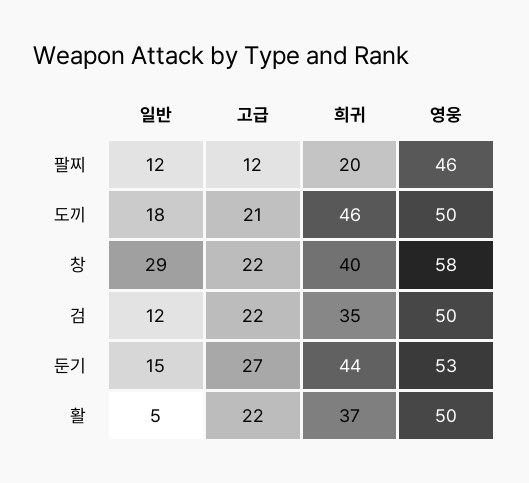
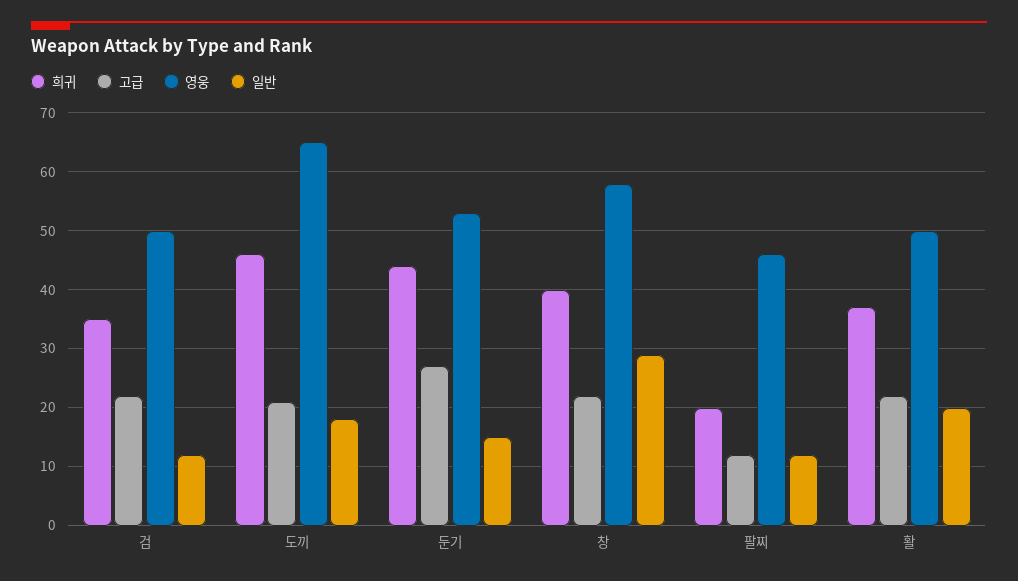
영웅, 도끼: 50 -> 65
일반, 활: 5 -> 20

